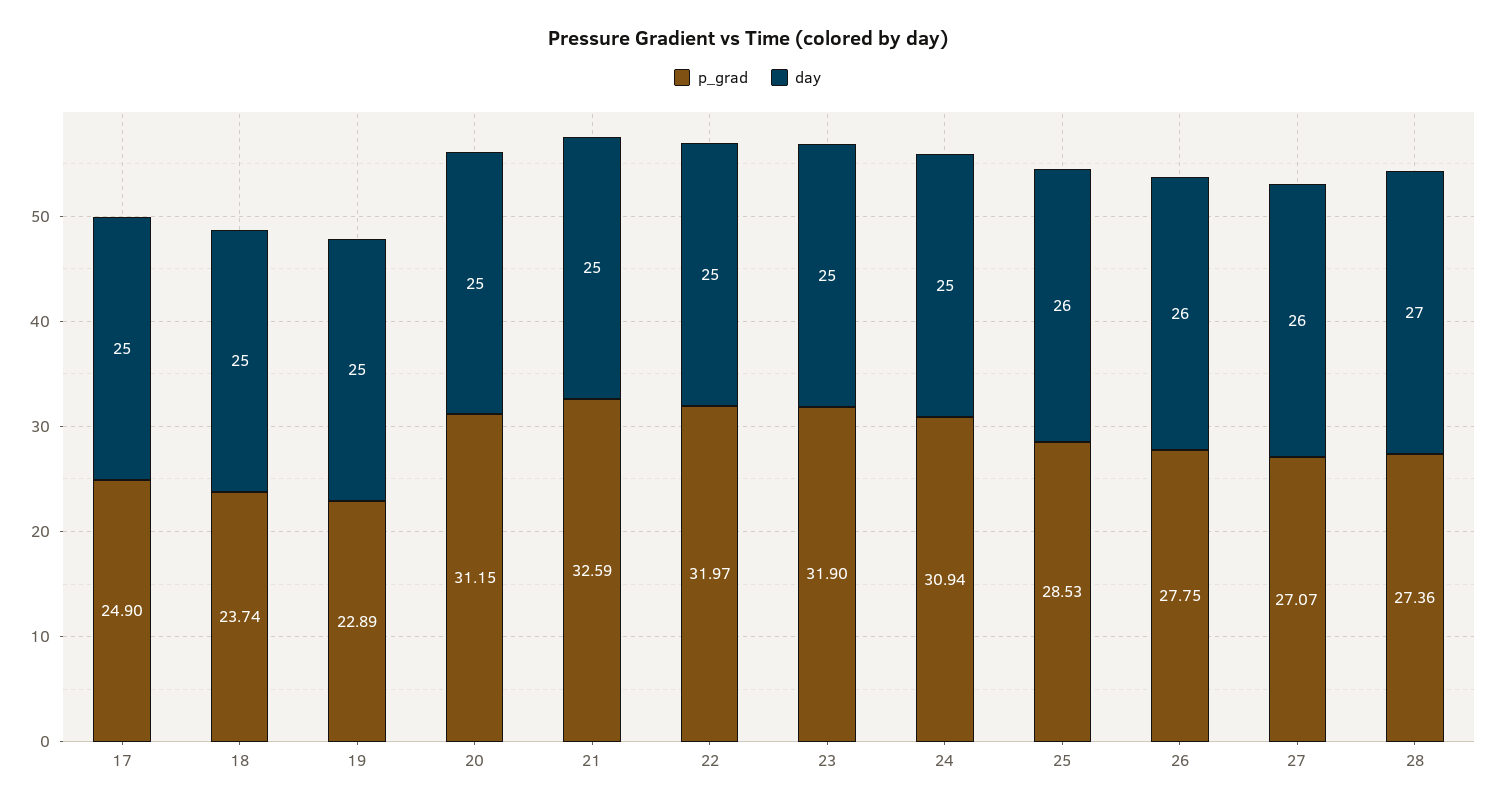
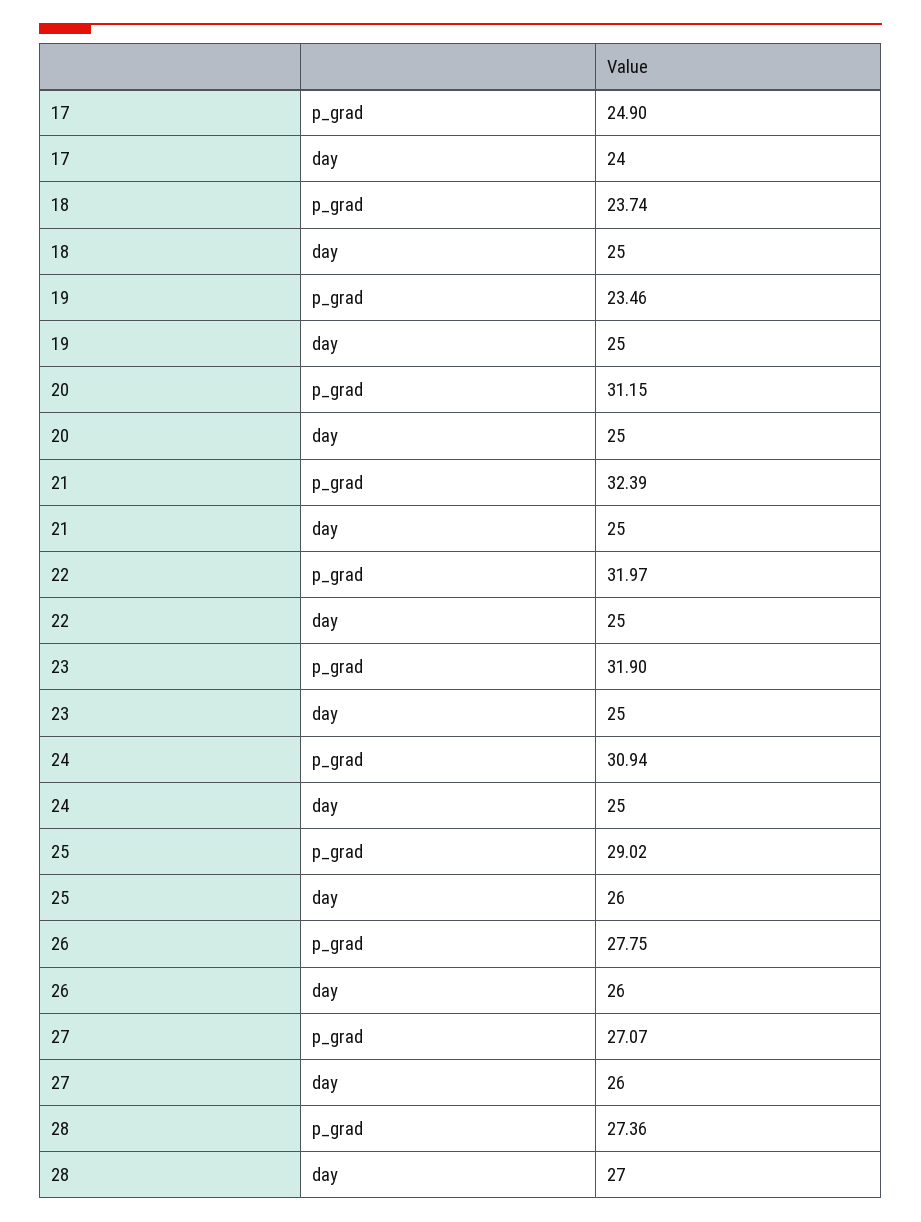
day, 17: 25 -> 24
p_grad, 19: 22.89 -> 23.46
p_grad, 21: 32.59 -> 32.39
p_grad, 25: 28.53 -> 29.02

